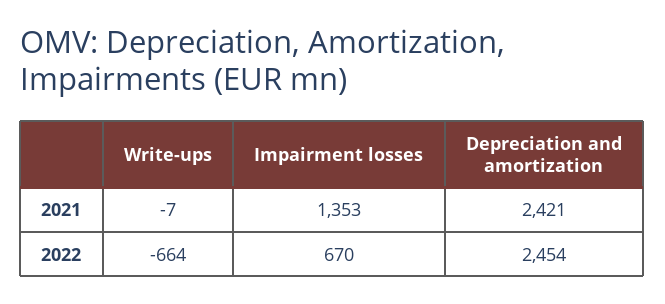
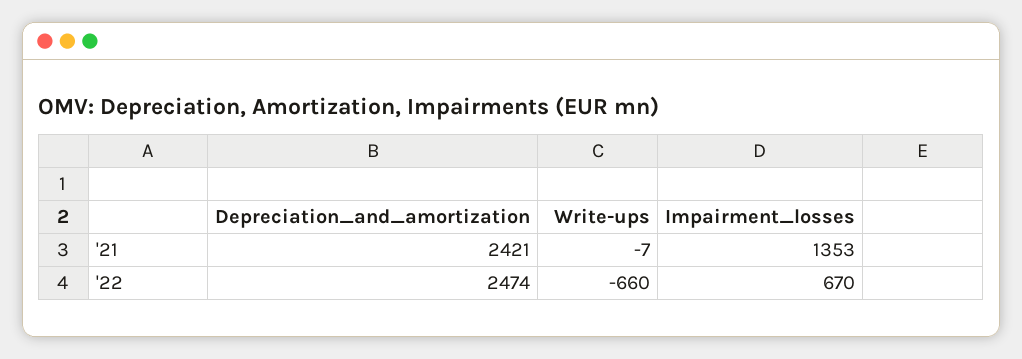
Write-ups, 2022: -664 -> -660
Depreciation and amortization, 2022: 2454 -> 2474

